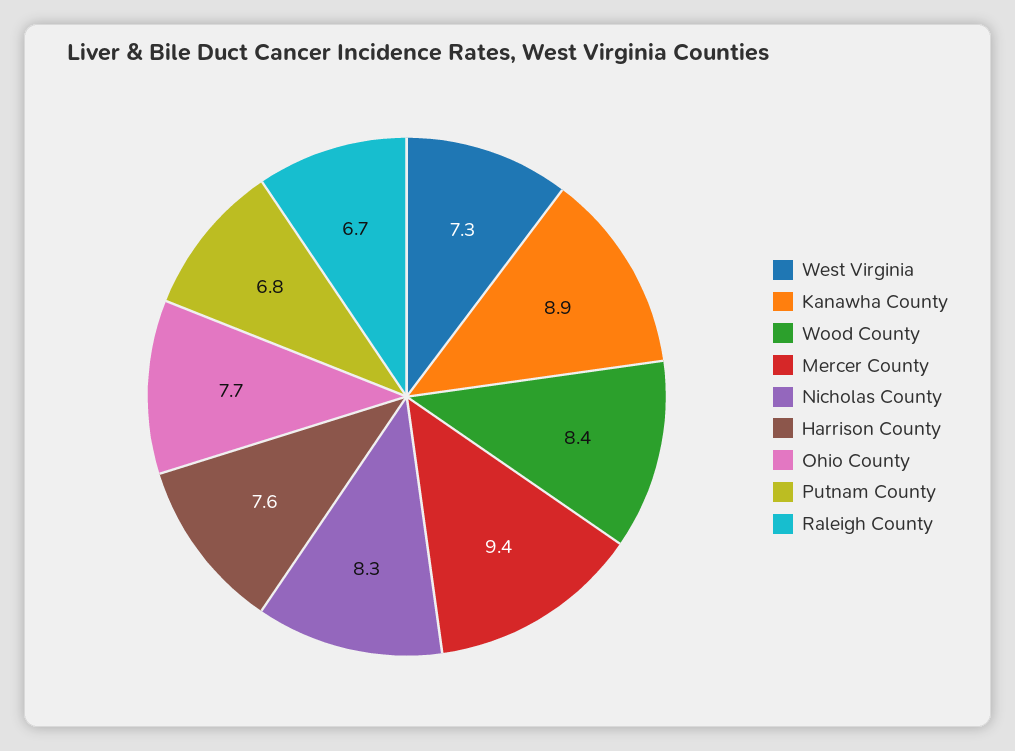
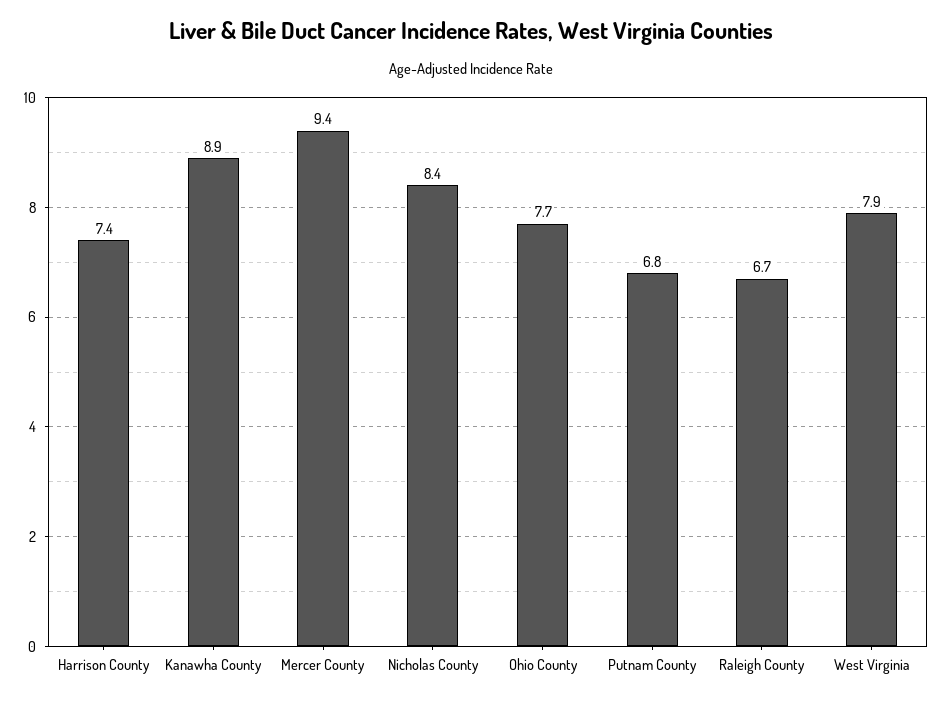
West Virginia: 7.3 -> 7.9
Wood County: 8.4 -> none
Nicholas County: 8.3 -> 8.4
Harrison County: 7.6 -> 7.4

